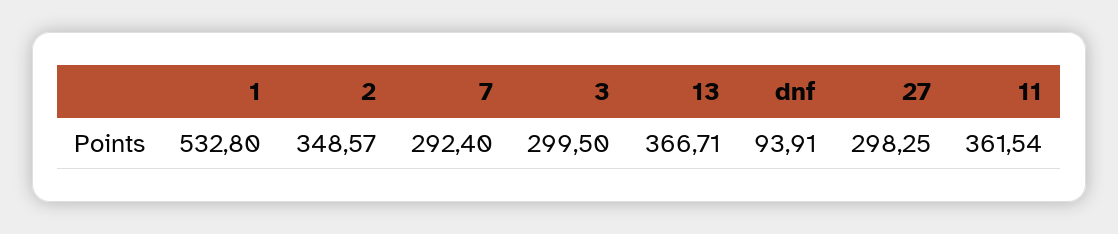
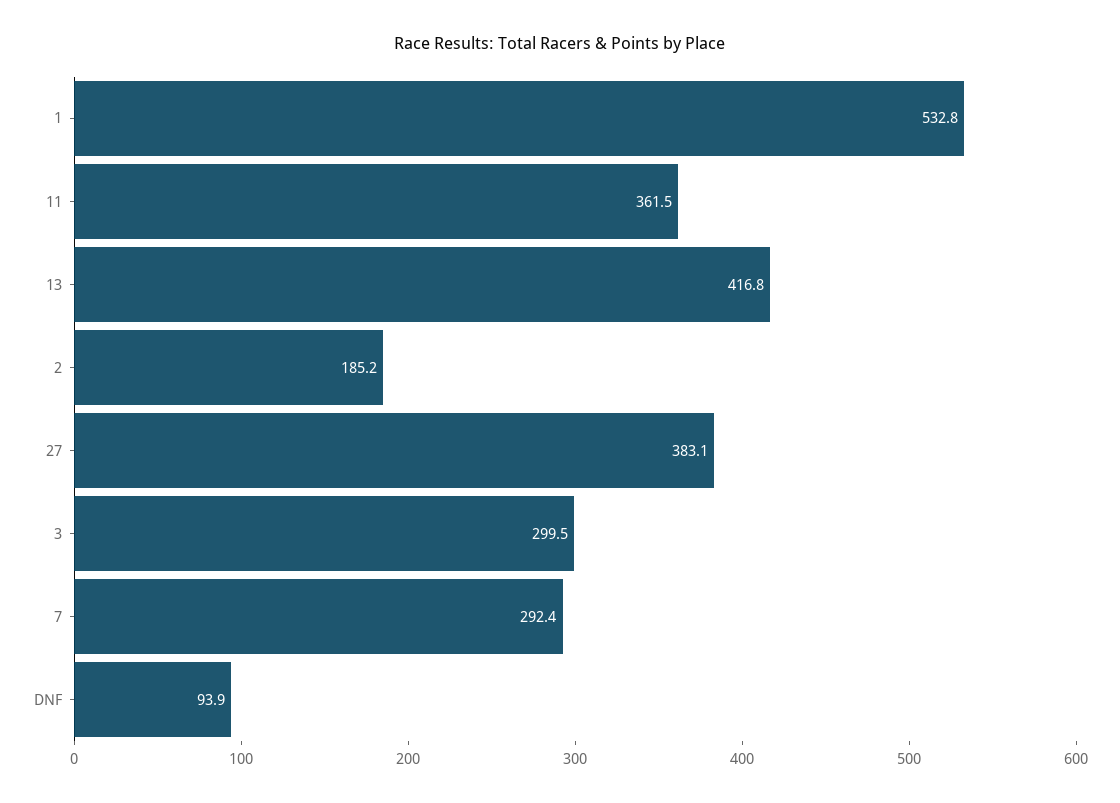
2: 348.57 -> 185.2
13: 366.71 -> 416.8
27: 298.25 -> 383.1

